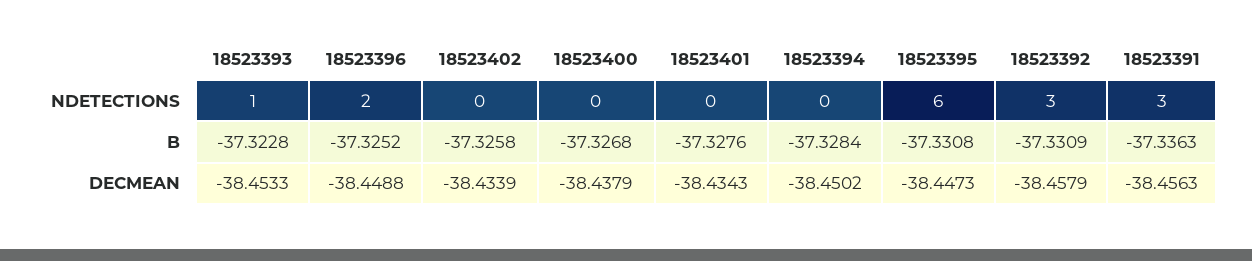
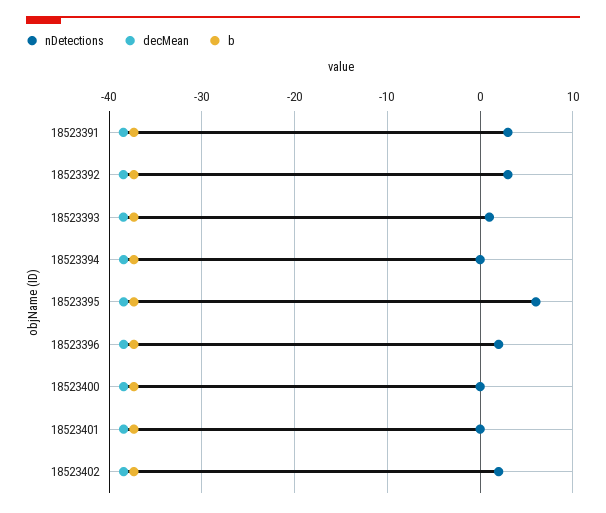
NDETECTIONS, 18523402: 0 -> 2

